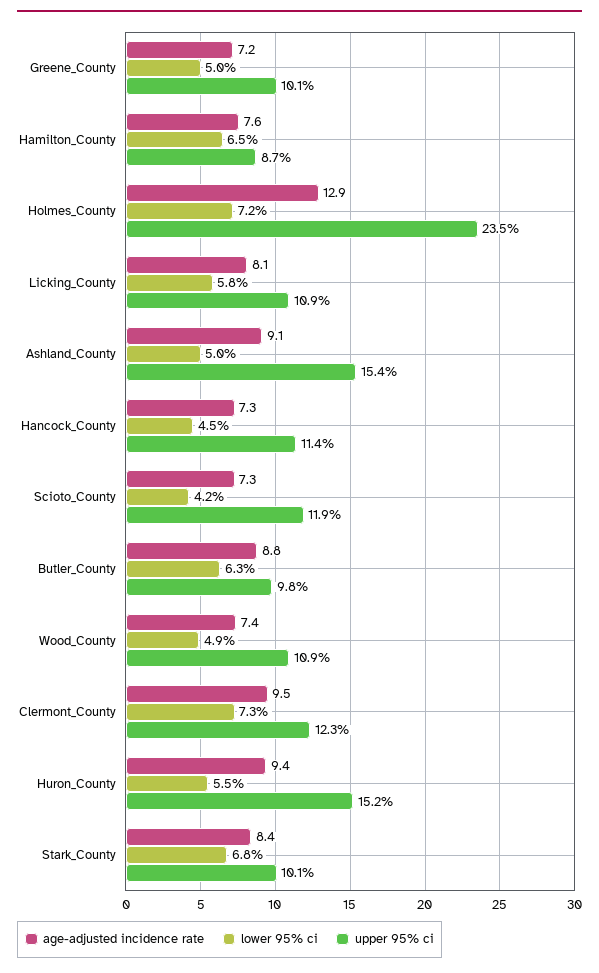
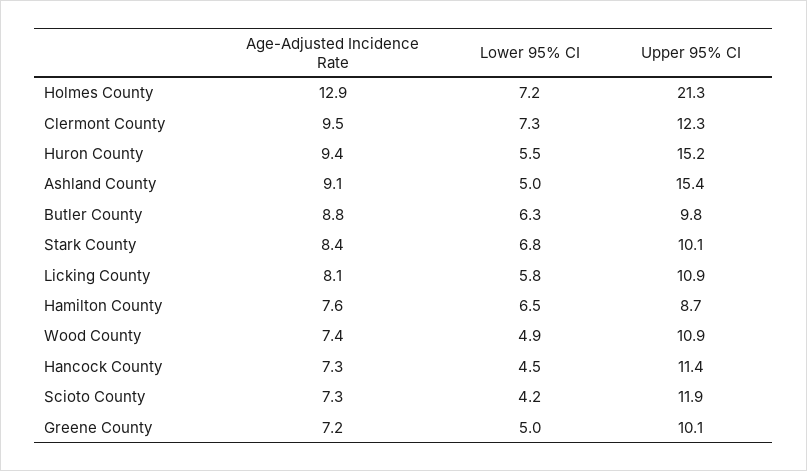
upper 95% ci, Holmes_County: 23.5 -> 21.3

